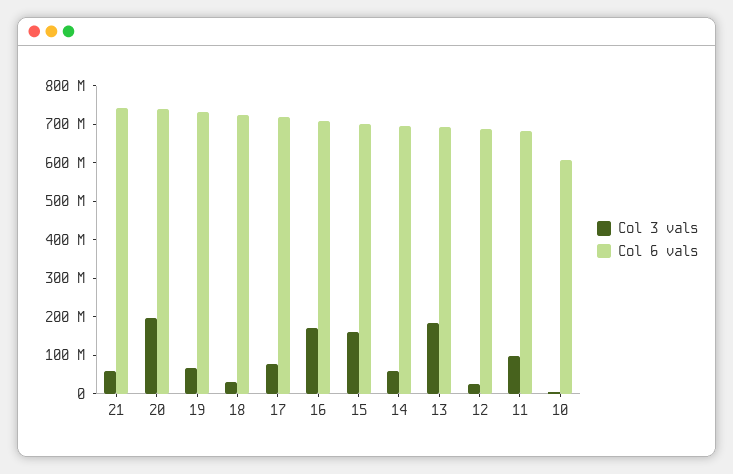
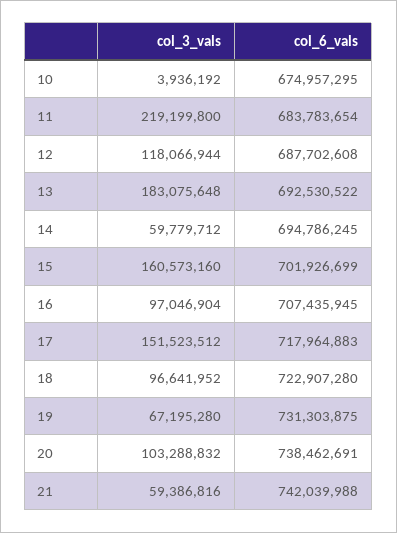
Col 3 vals, 20: 200000000 -> 103288832
Col 3 vals, 18: 25000000 -> 96641952
Col 3 vals, 17: 75000000 -> 151523512
Col 3 vals, 16: 175000000 -> 97046904
Col 3 vals, 12: 25000000 -> 118066944
Col 3 vals, 11: 100000000 -> 219199800
Col 6 vals, 10: 600000000 -> 674957295

